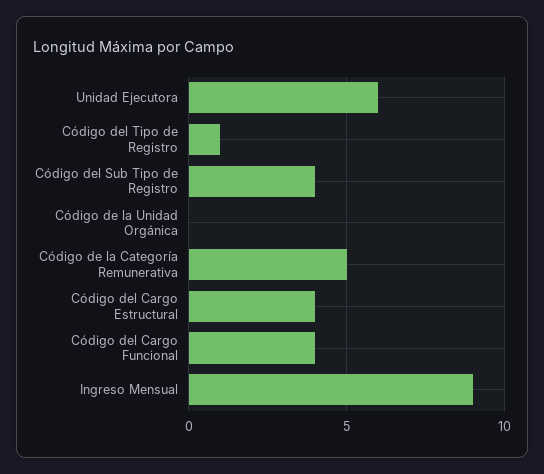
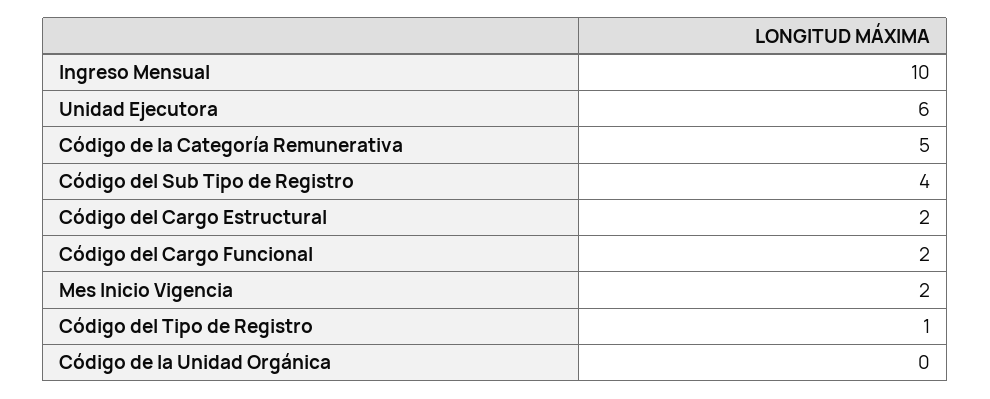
Código del Cargo Estructural: 4 -> 2
Código del Cargo Funcional: 4 -> 2
Ingreso Mensual: 9 -> 10
Mes Inicio Vigencia: none -> 2

